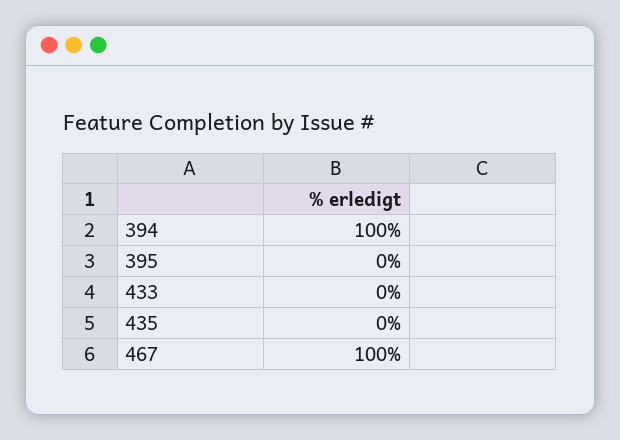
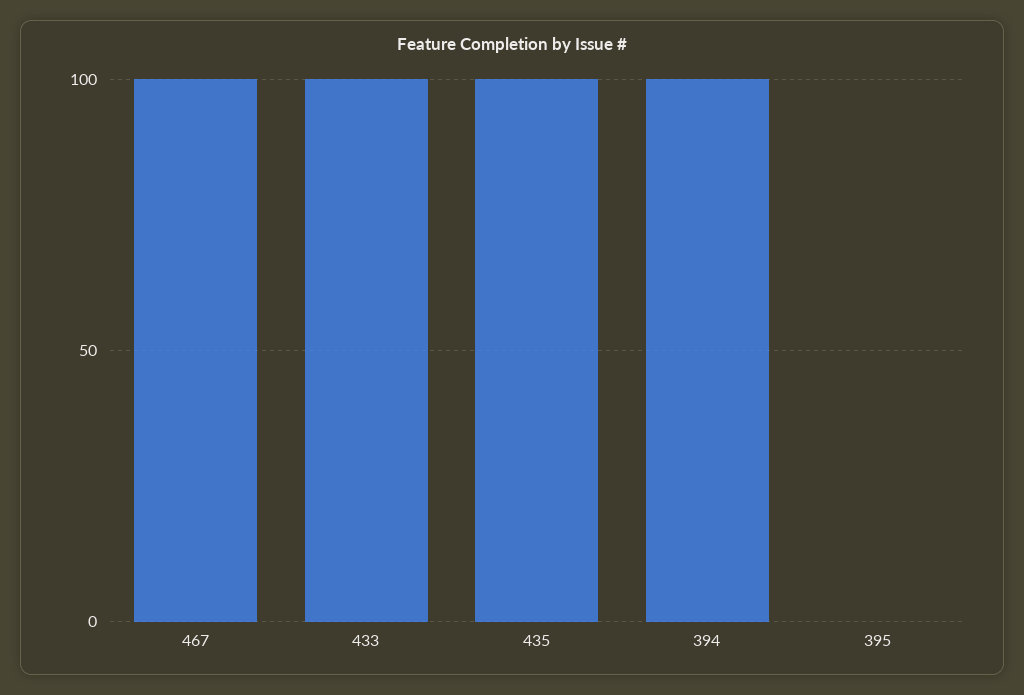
433: 0 -> 100
435: 0 -> 100

